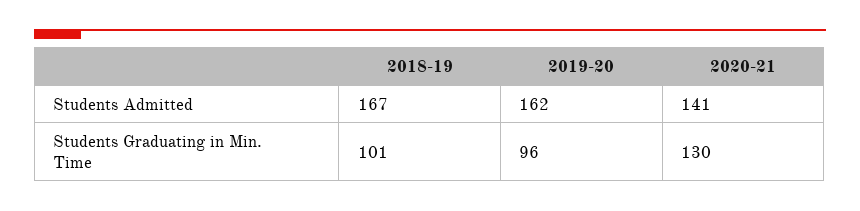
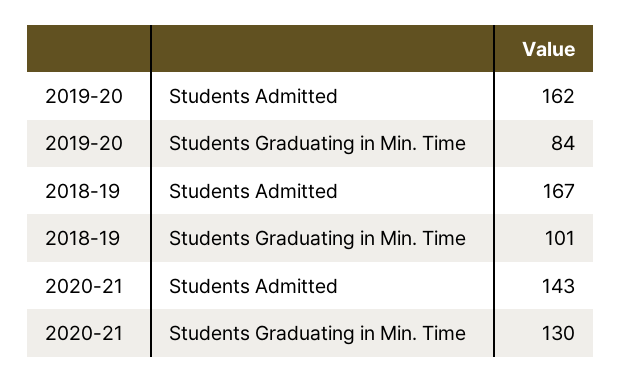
2020-21, Students Admitted: 141 -> 143
2019-20, Students Graduating in Min. Time: 96 -> 84

